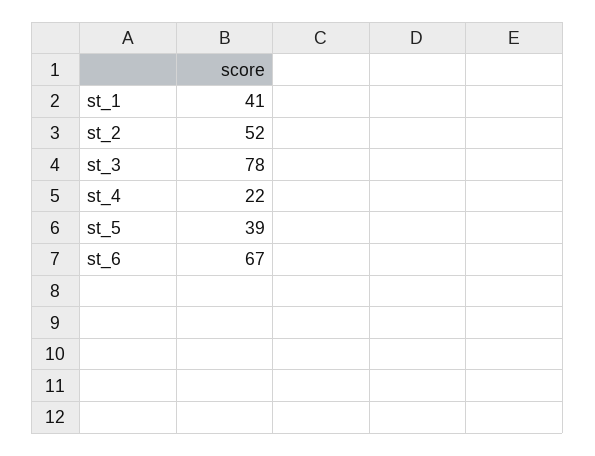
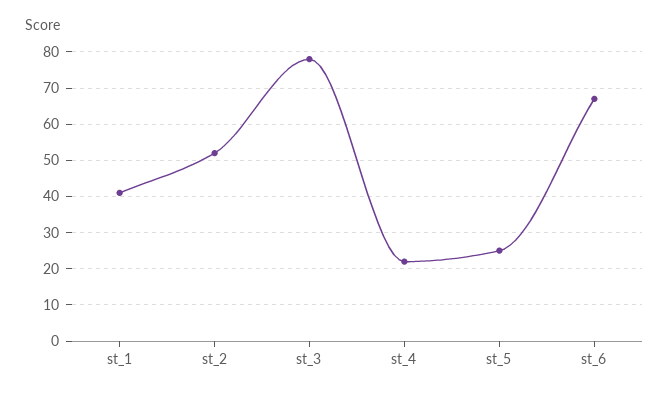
st_5: 39 -> 25

